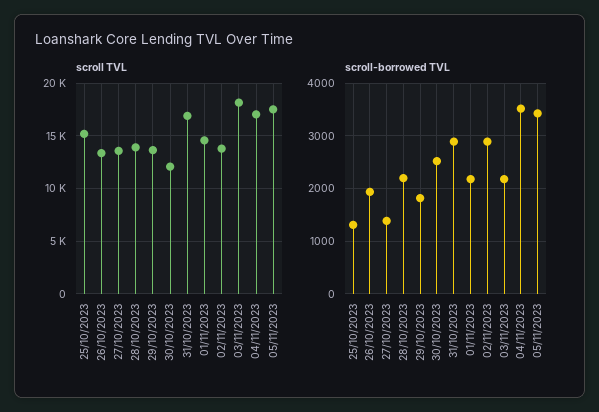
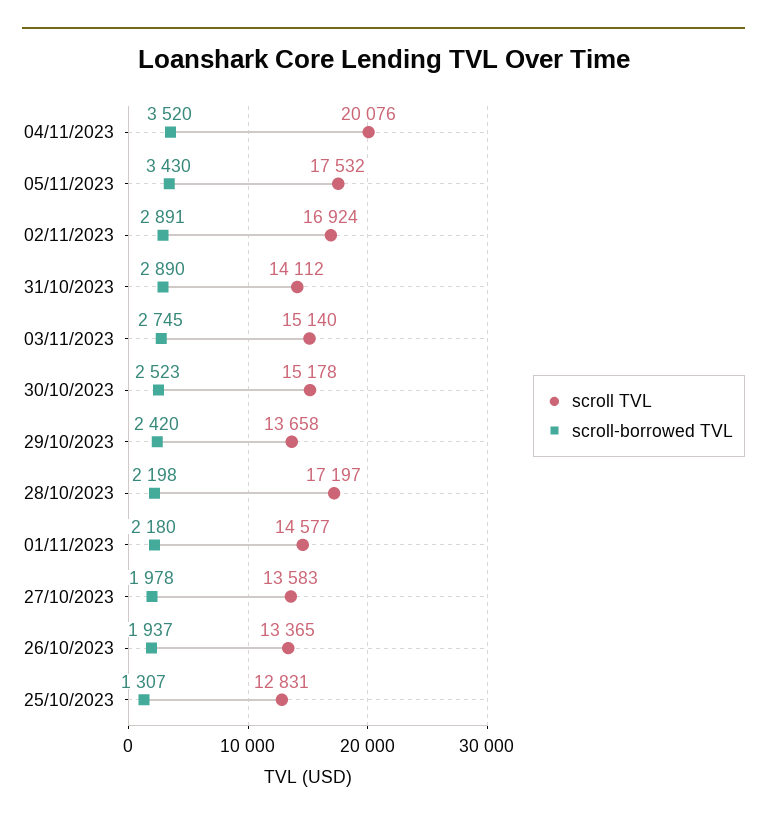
scroll TVL, 25/10/2023: 15000 -> 12831
scroll TVL, 28/10/2023: 14000 -> 17197
scroll TVL, 30/10/2023: 12000 -> 15178
scroll TVL, 31/10/2023: 17000 -> 14112
scroll TVL, 02/11/2023: 14000 -> 16924
scroll TVL, 03/11/2023: 18000 -> 15140
scroll TVL, 04/11/2023: 17000 -> 20076
scroll-borrowed TVL, 27/10/2023: 1400 -> 1978
scroll-borrowed TVL, 29/10/2023: 1800 -> 2420
scroll-borrowed TVL, 03/11/2023: 2200 -> 2745

